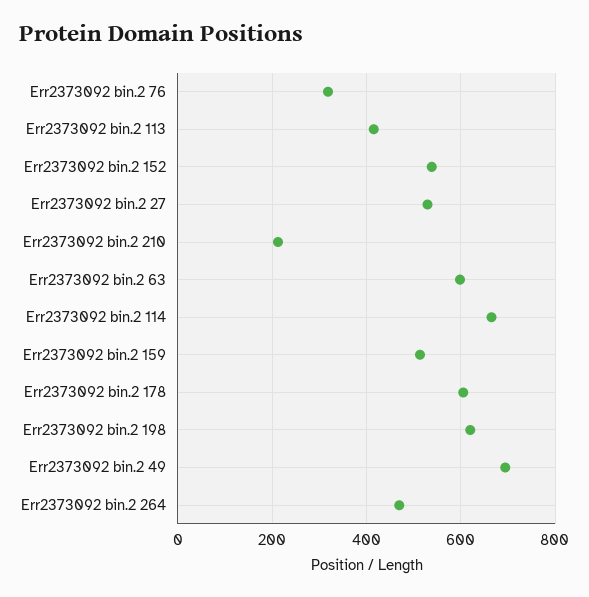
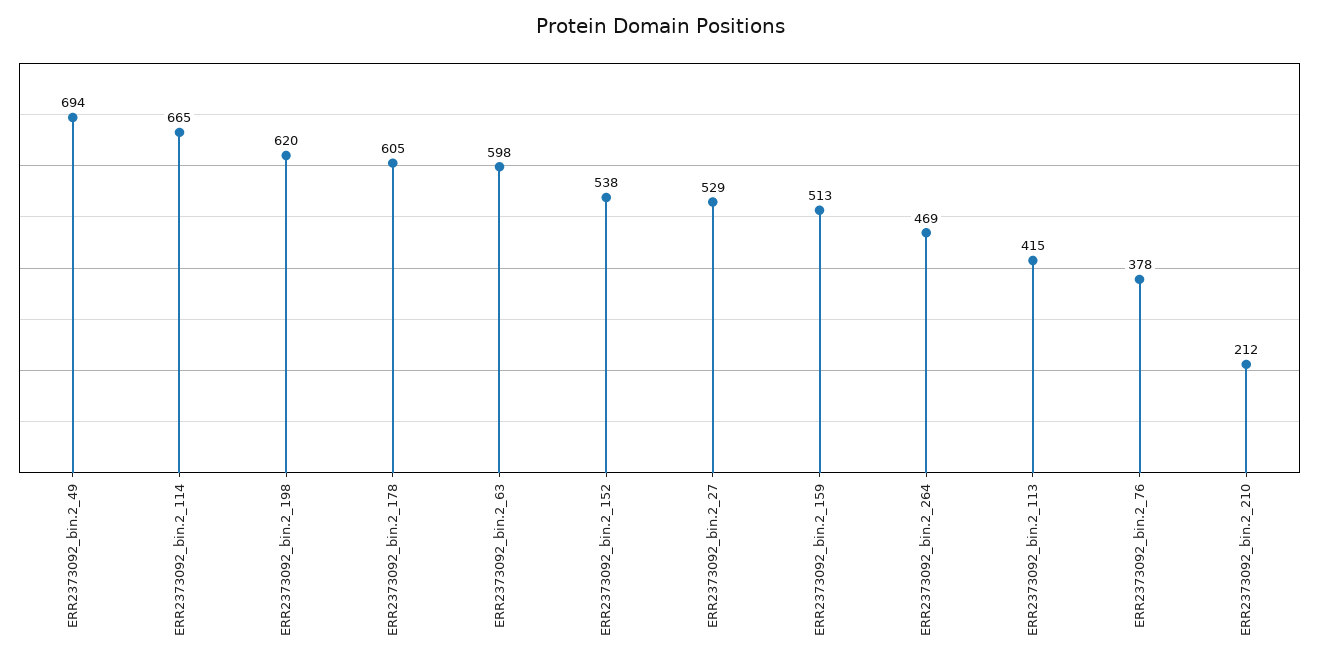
Err2373092 bin.2 76: 320 -> 378

